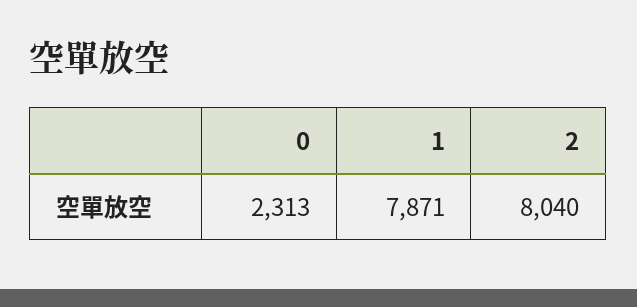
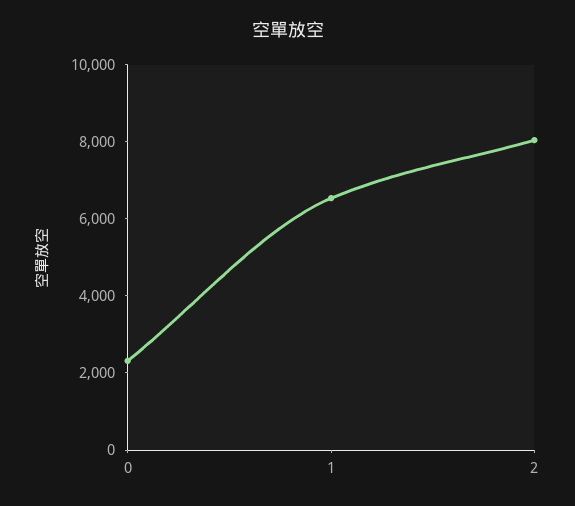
1: 7871 -> 6500

